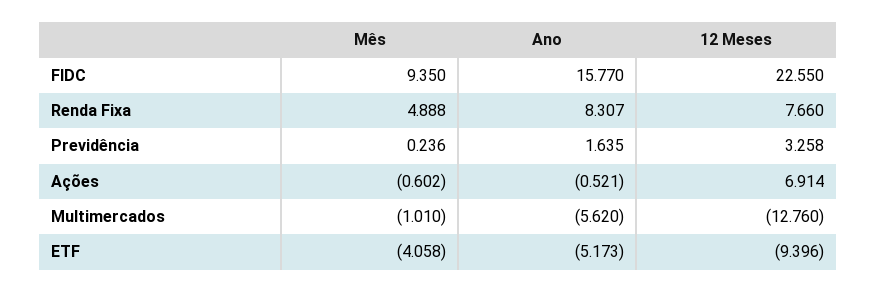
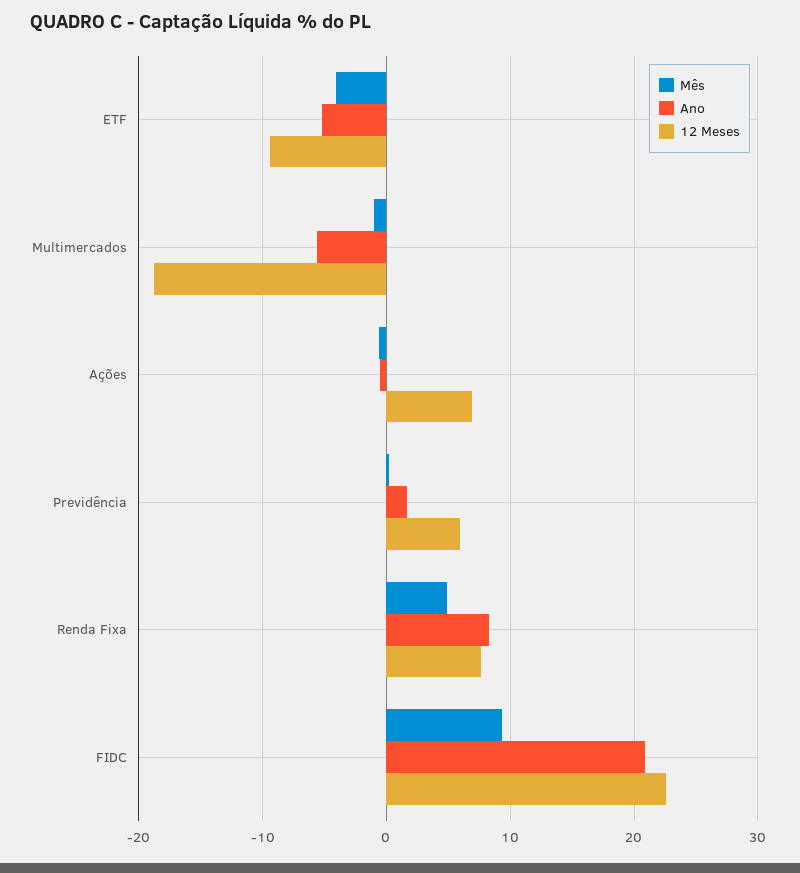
Ano, FIDC: 15.77 -> 21
12 Meses, Previdência: 3.258 -> 6
12 Meses, Multimercados: -12.76 -> -19

